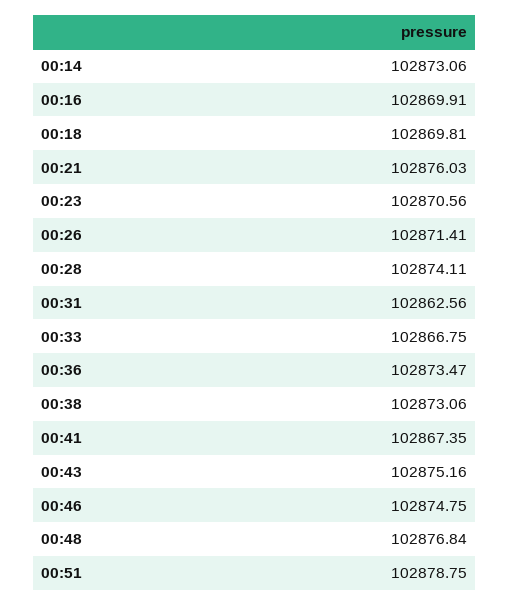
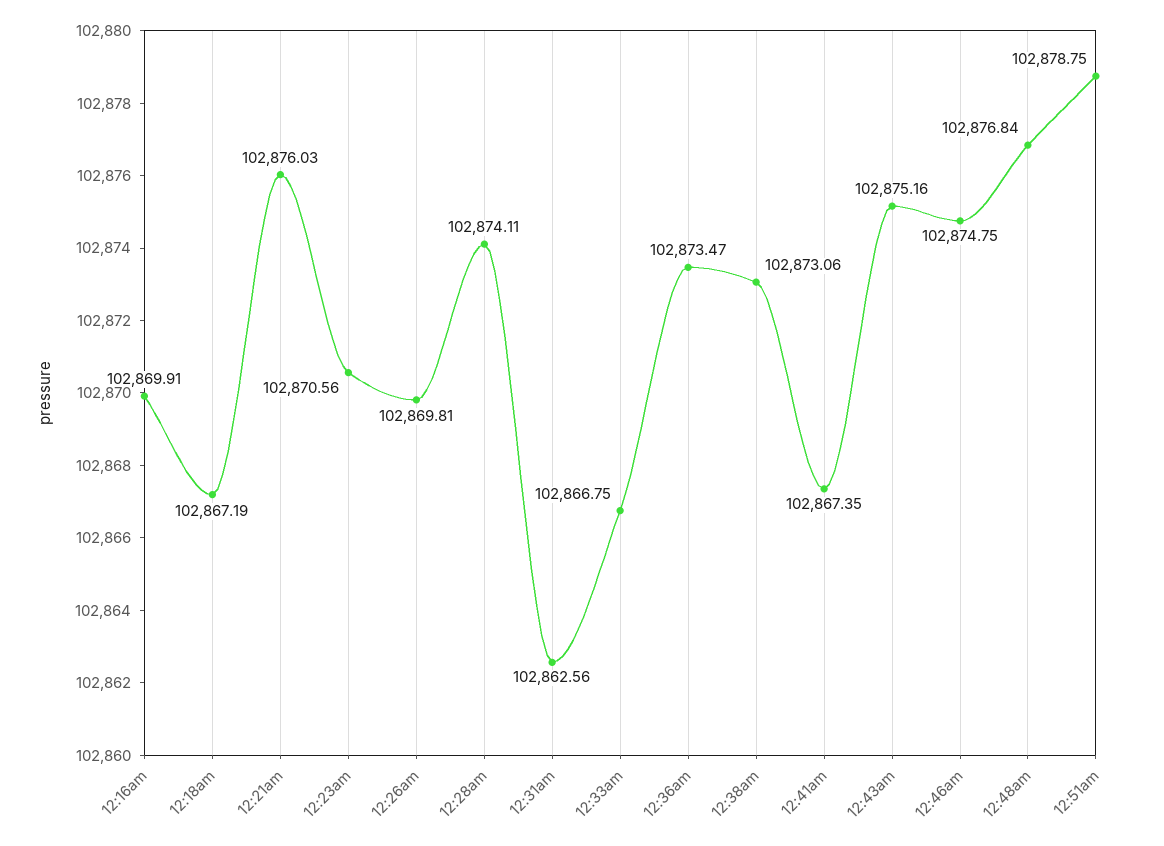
00:14: 102873.06 -> none
00:18: 102869.81 -> 102867.19
00:26: 102871.41 -> 102869.81

